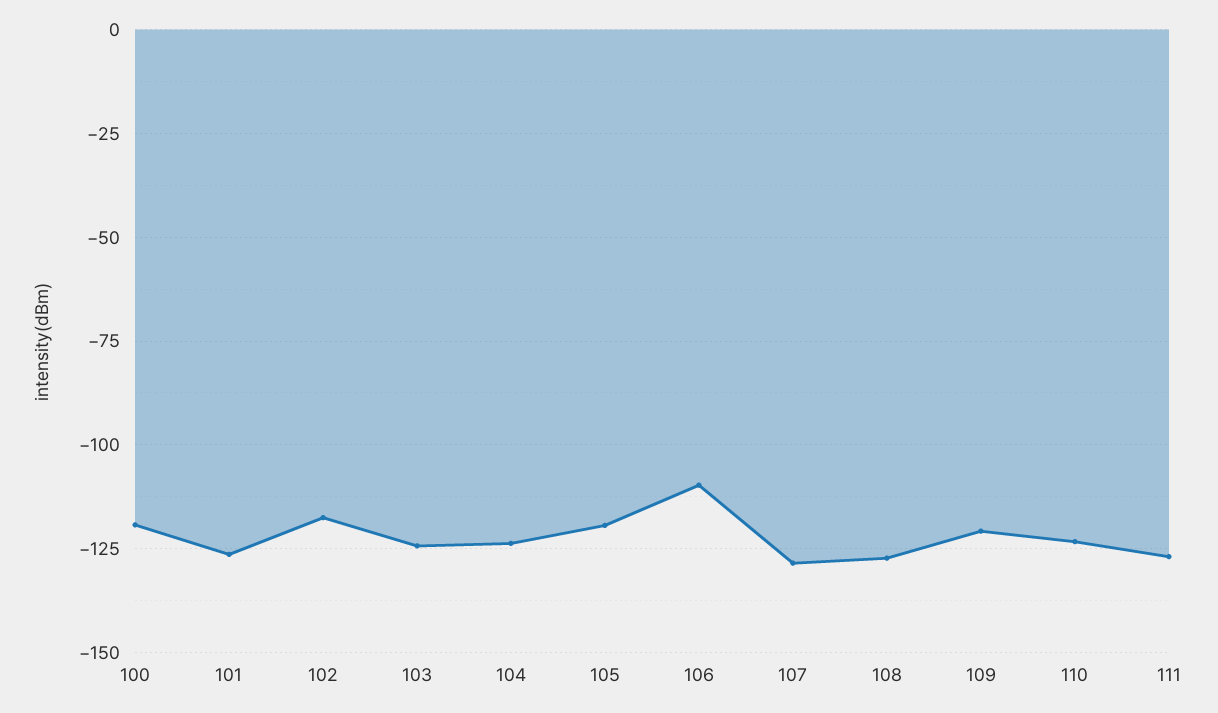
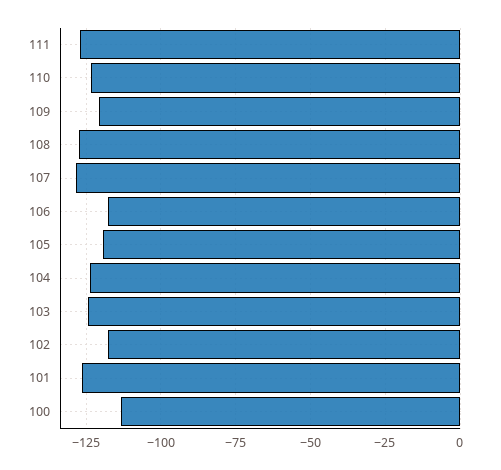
100: -120 -> -112.5
106: -110 -> -117.5

